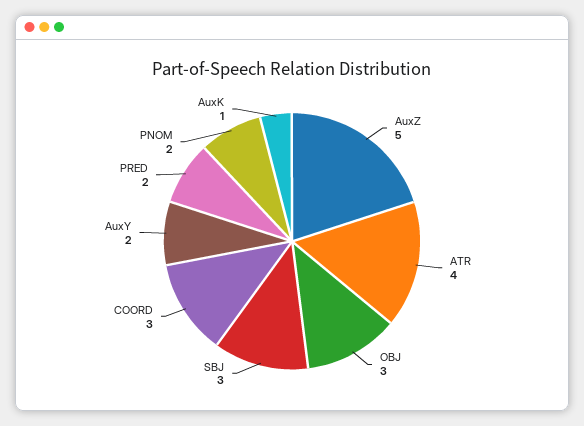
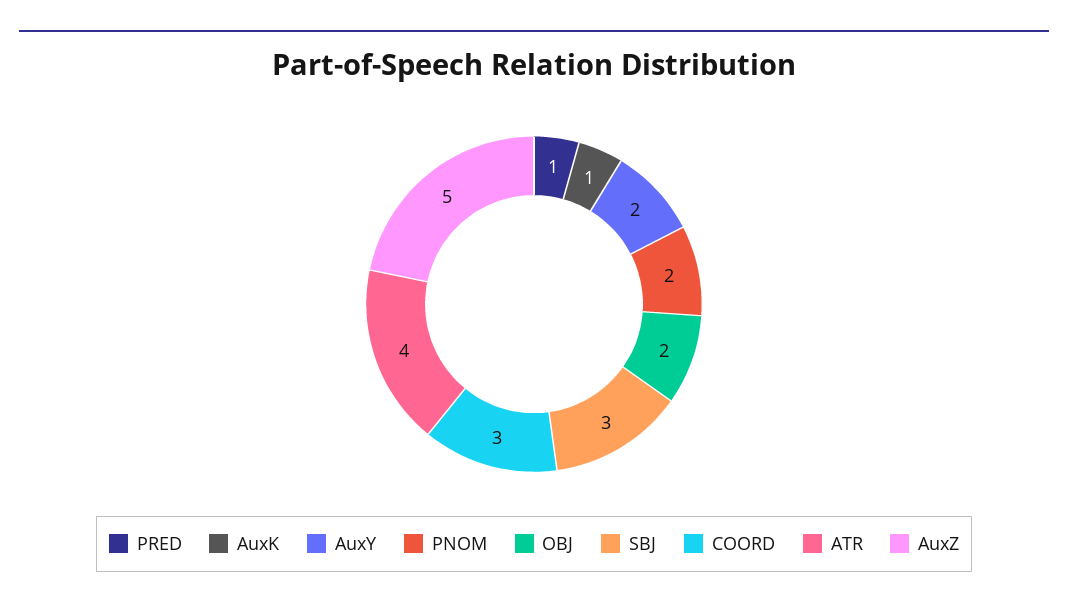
OBJ: 3 -> 2
PRED: 2 -> 1

